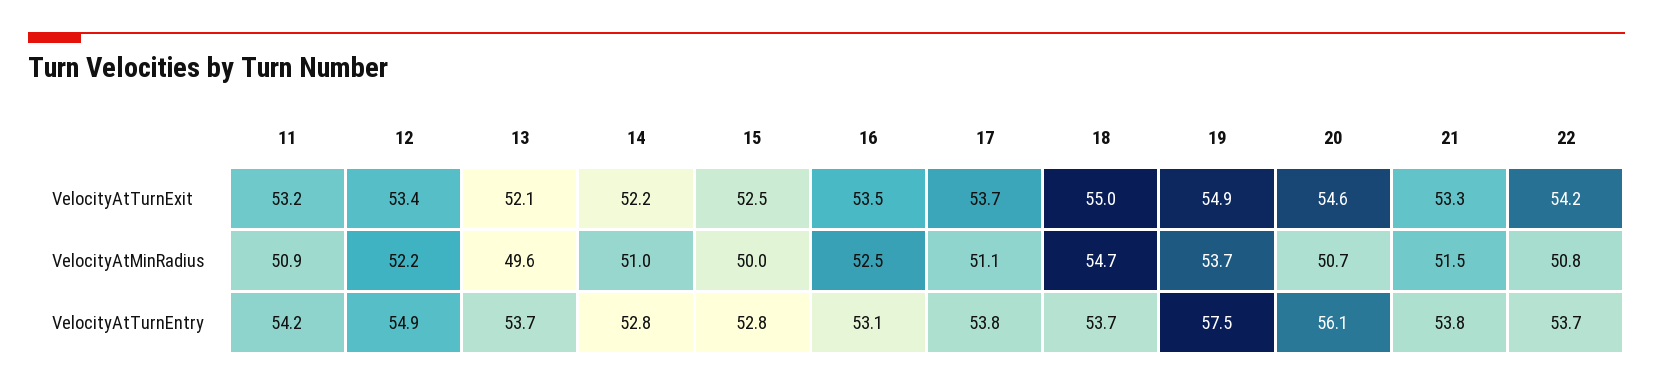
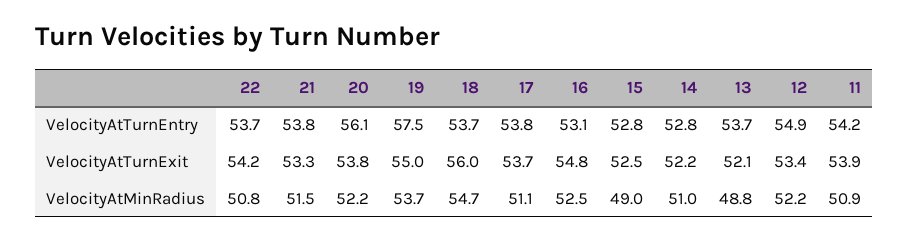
11, VelocityAtTurnExit: 53.2 -> 53.9
16, VelocityAtTurnExit: 53.5 -> 54.8
18, VelocityAtTurnExit: 55 -> 56
19, VelocityAtTurnExit: 54.9 -> 55
20, VelocityAtTurnExit: 54.6 -> 53.8
13, VelocityAtMinRadius: 49.6 -> 48.8
15, VelocityAtMinRadius: 50 -> 49
20, VelocityAtMinRadius: 50.7 -> 52.2

